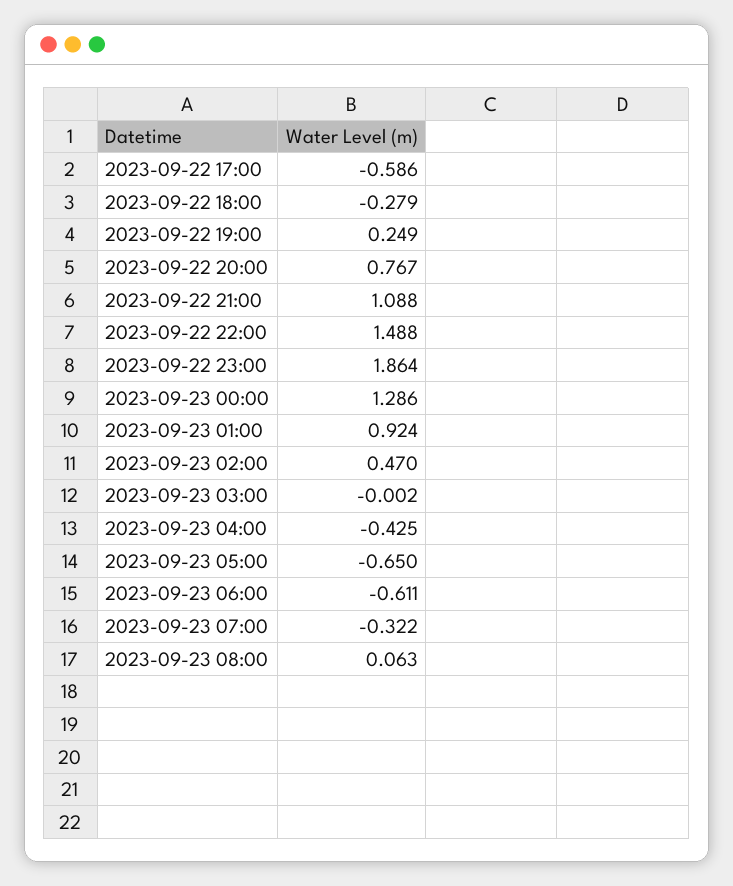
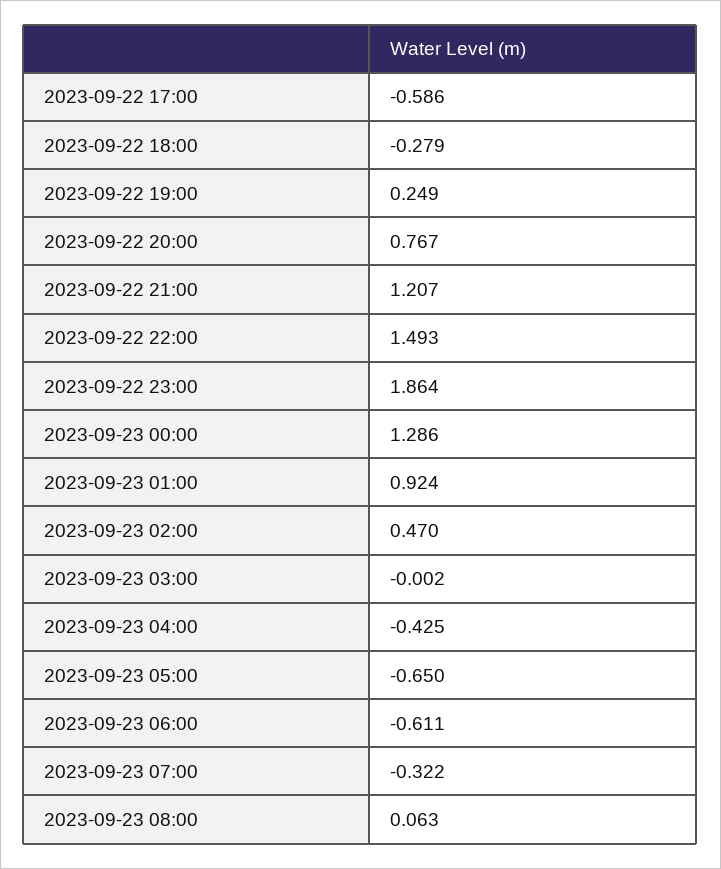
2023-09-22 21:00: 1.088 -> 1.207
2023-09-22 22:00: 1.488 -> 1.493

